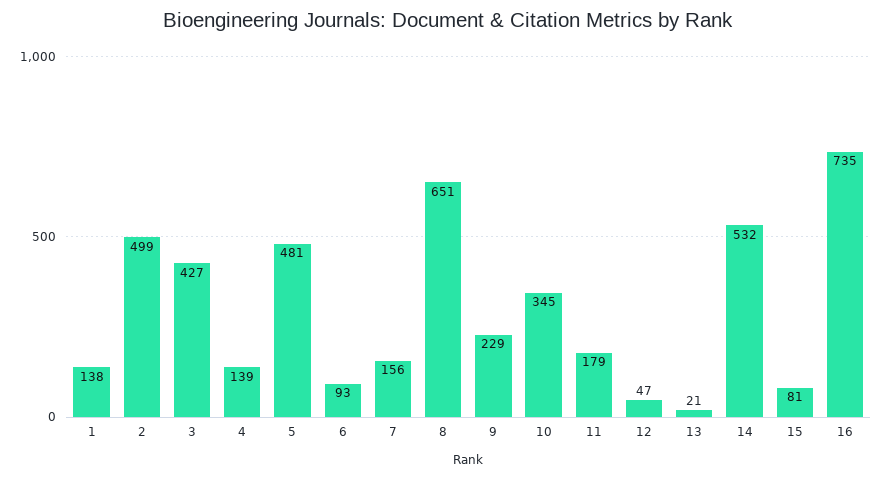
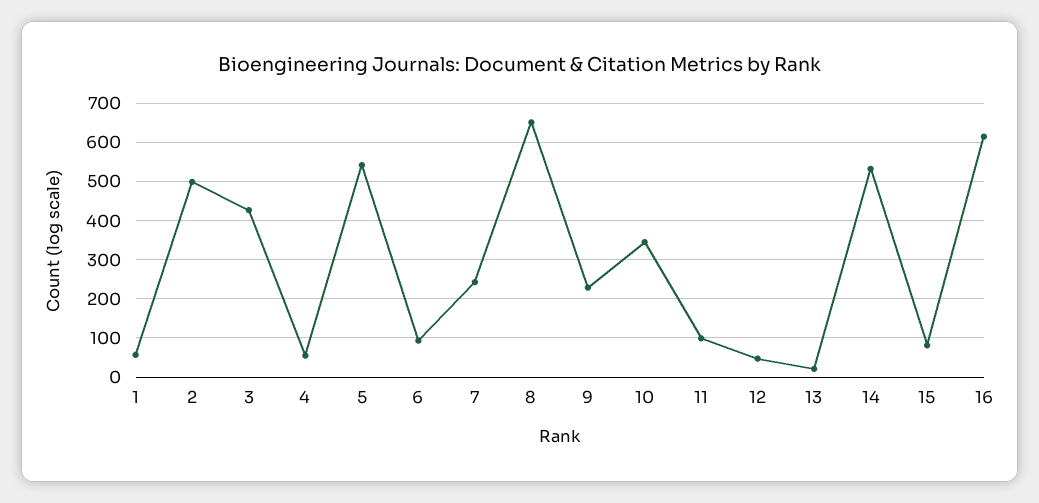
1: 138 -> 60
4: 139 -> 60
5: 481 -> 540
7: 156 -> 240
11: 179 -> 100
16: 735 -> 620

